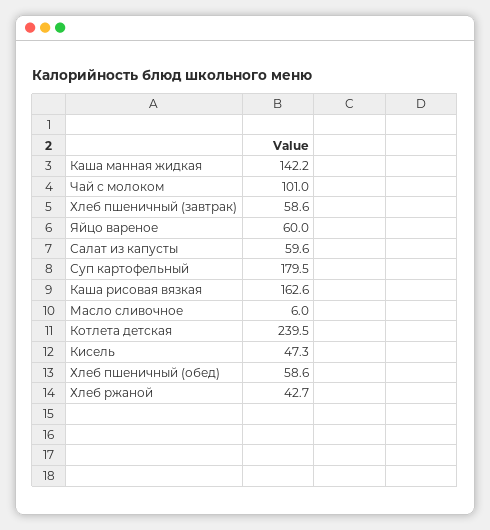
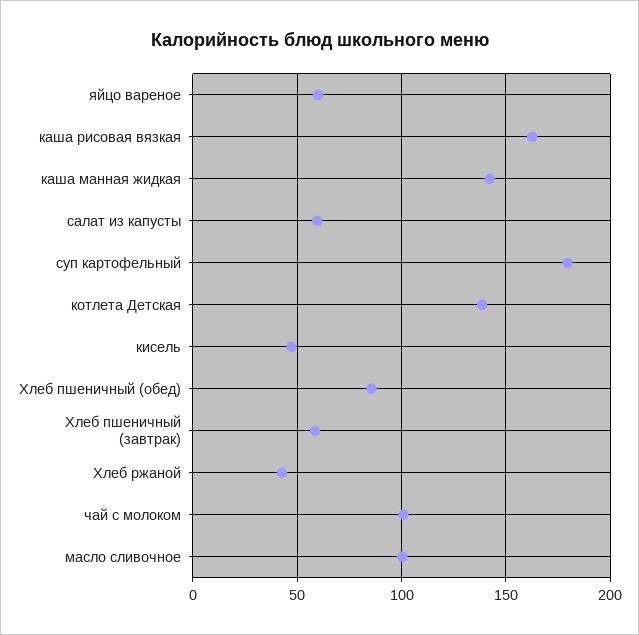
Масло сливочное: 6 -> 100
Котлета детская: 239.5 -> 140
Хлеб пшеничный (обед): 58.6 -> 85

